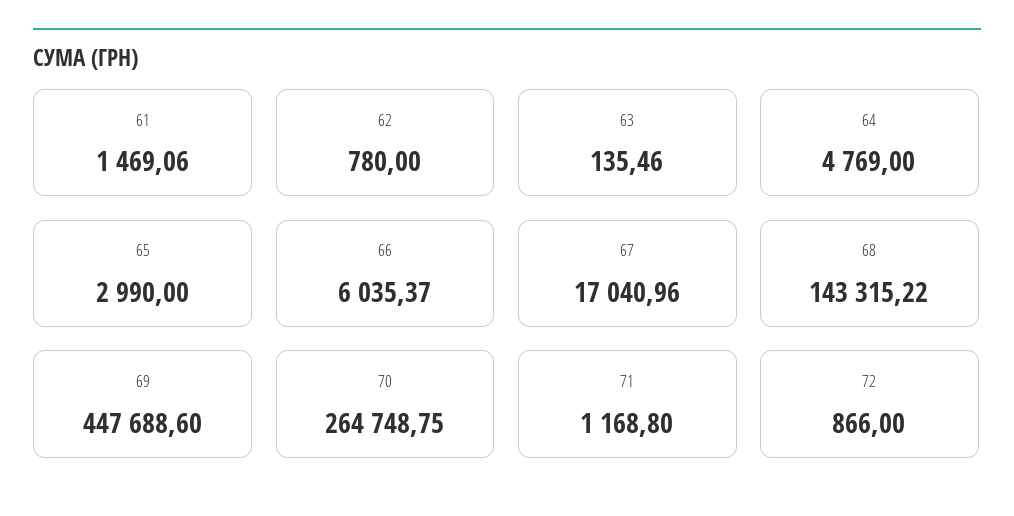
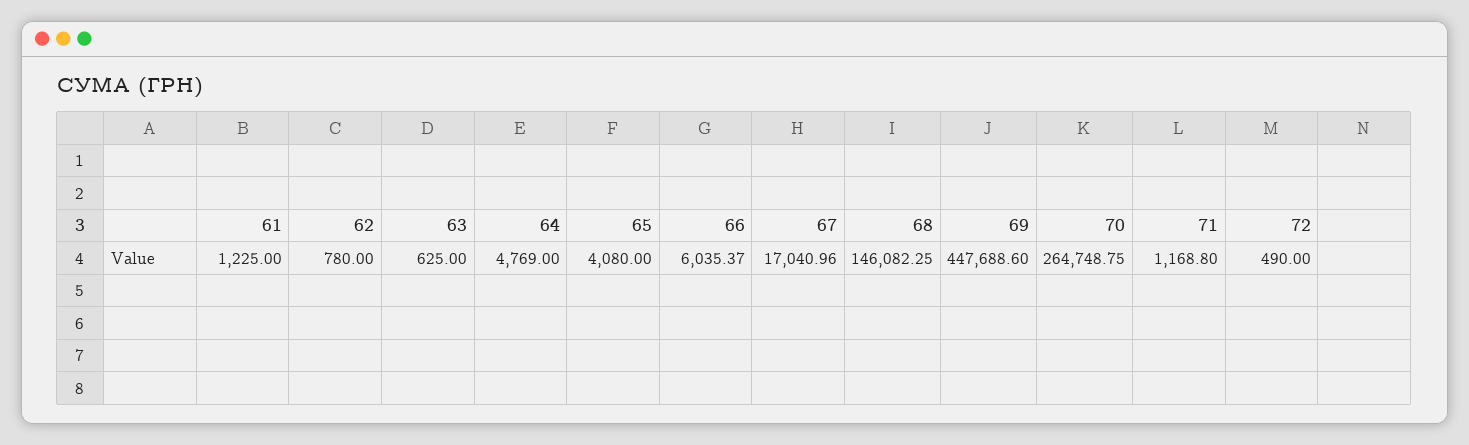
61: 1469.06 -> 1225
63: 135.46 -> 625
65: 2990 -> 4080
68: 143315.22 -> 146082.25
72: 866 -> 490

